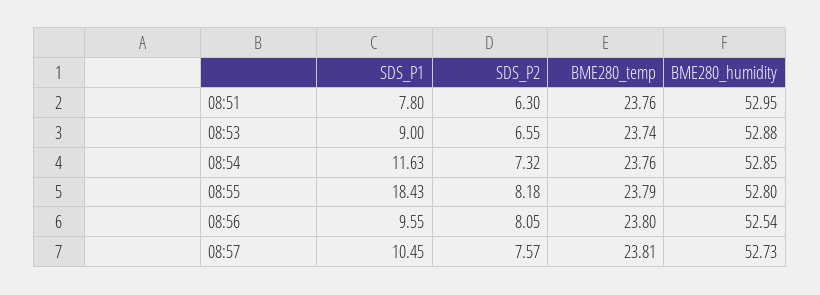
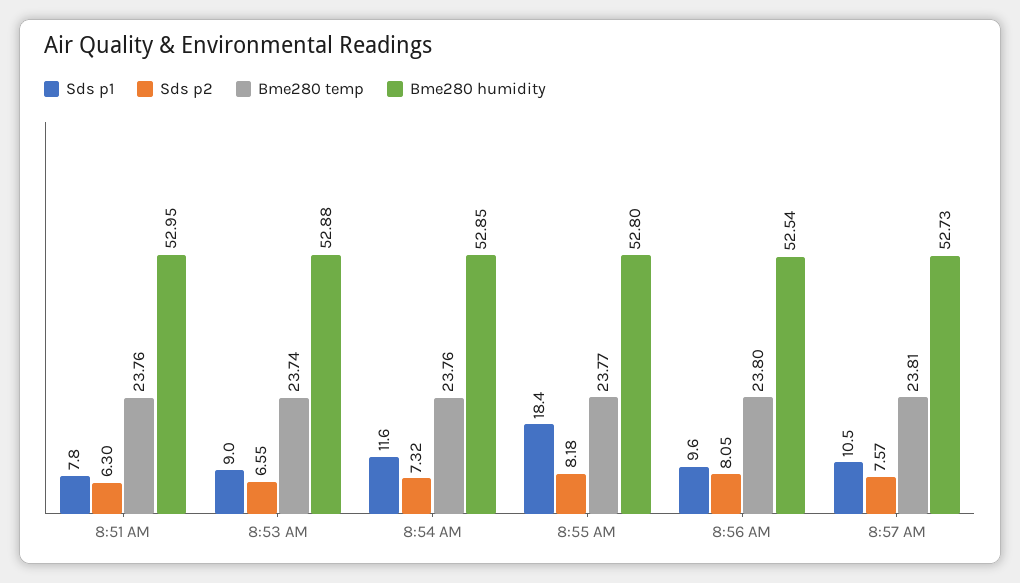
BME280_temp, 08:55: 23.79 -> 23.77

